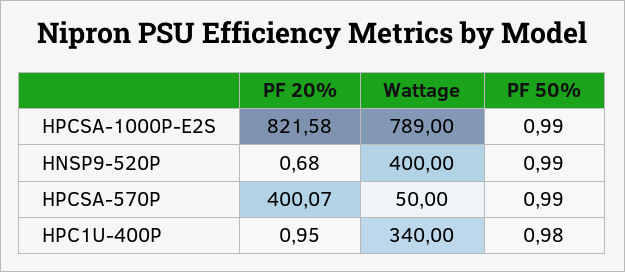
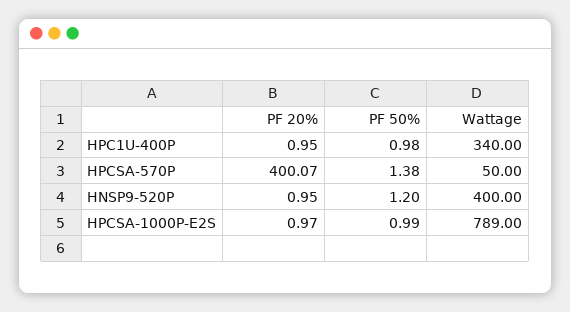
PF 20%, HPCSA-1000P-E2S: 821.58 -> 0.97
PF 20%, HNSP9-520P: 0.68 -> 0.95
PF 50%, HNSP9-520P: 0.99 -> 1.2
PF 50%, HPCSA-570P: 0.99 -> 1.38

